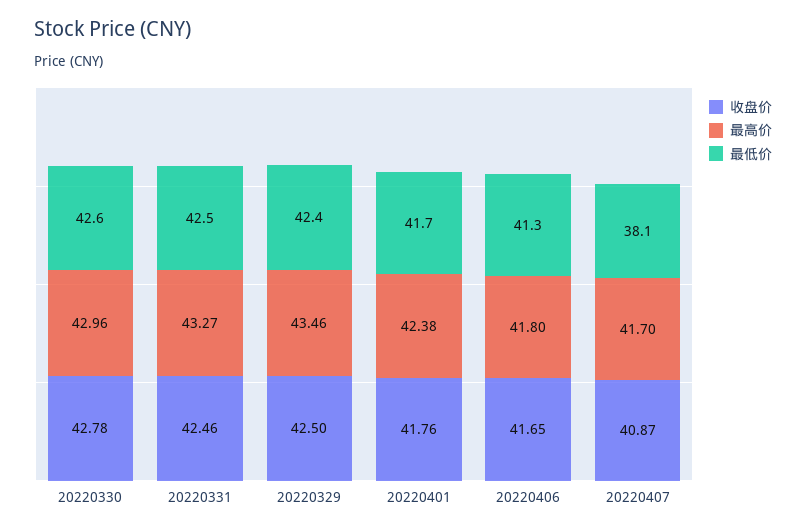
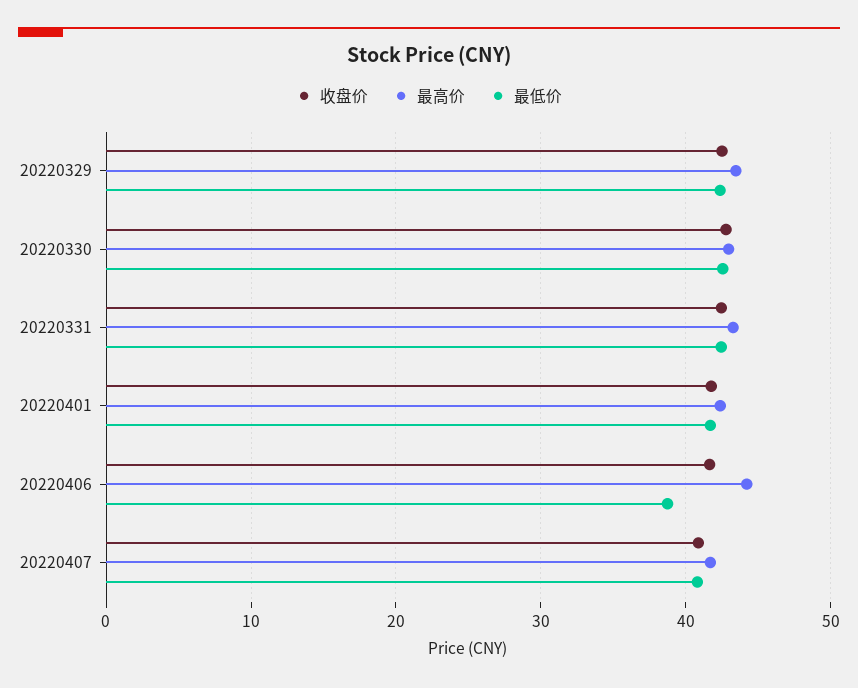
最高价, 20220406: 41.8 -> 44
最低价, 20220406: 41.3 -> 39
最低价, 20220407: 38.1 -> 41

